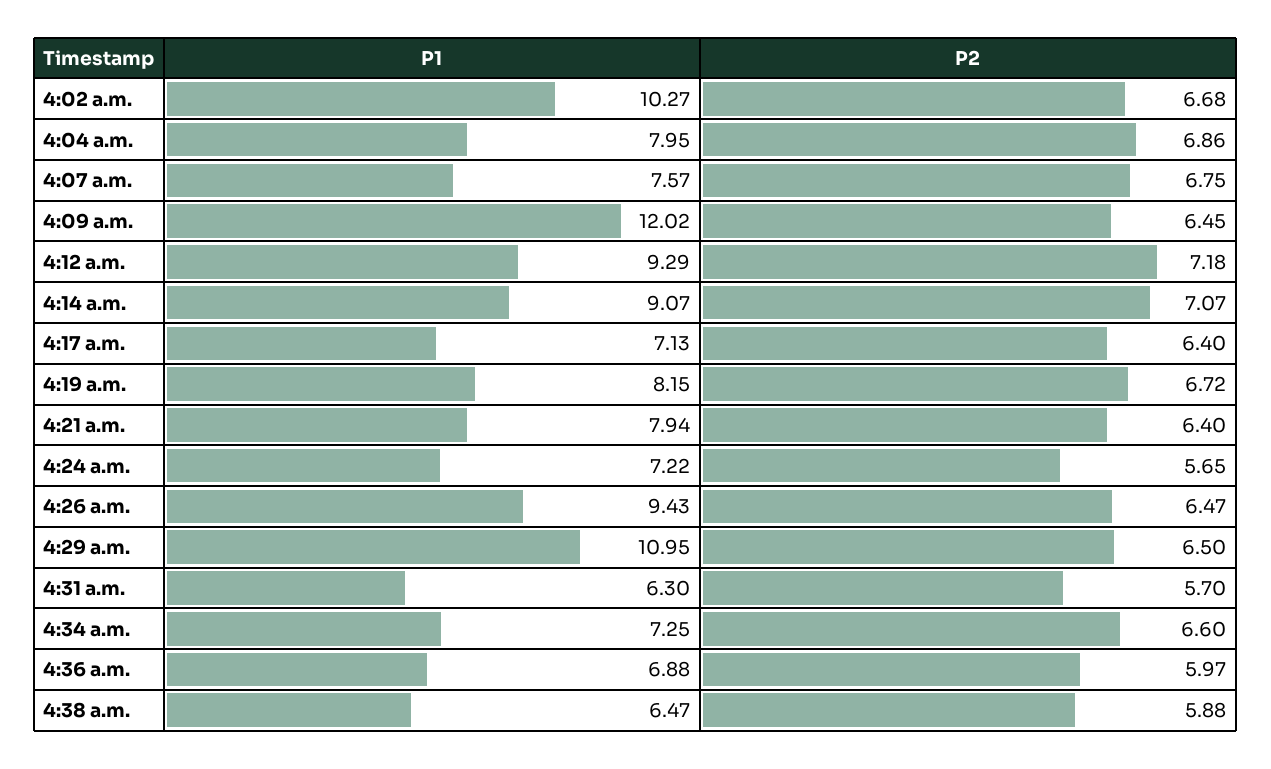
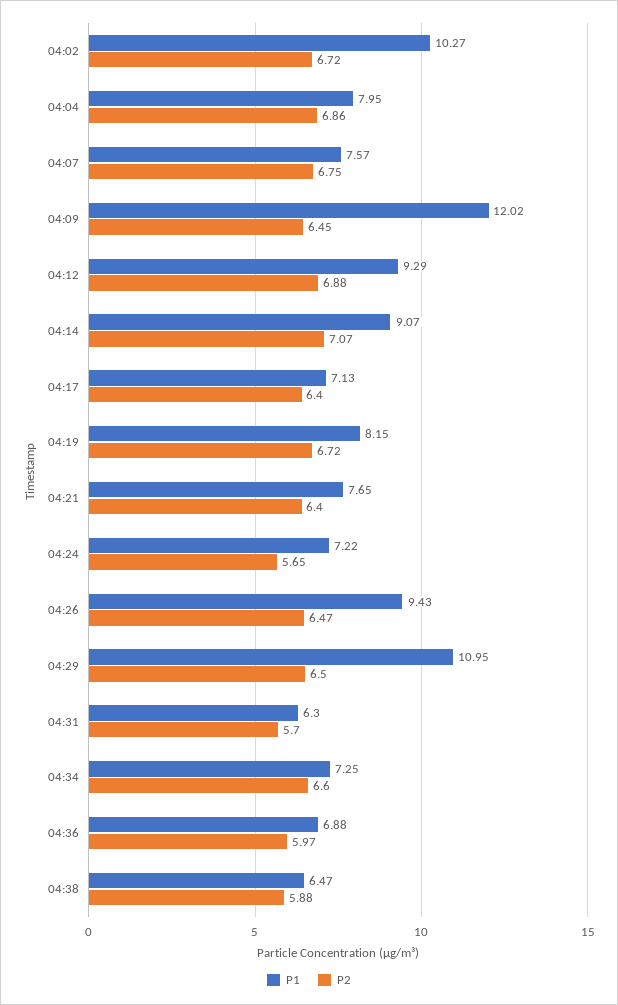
P2, 4:02 a.m.: 6.68 -> 6.72
P2, 4:12 a.m.: 7.18 -> 6.88
P1, 4:21 a.m.: 7.94 -> 7.65

